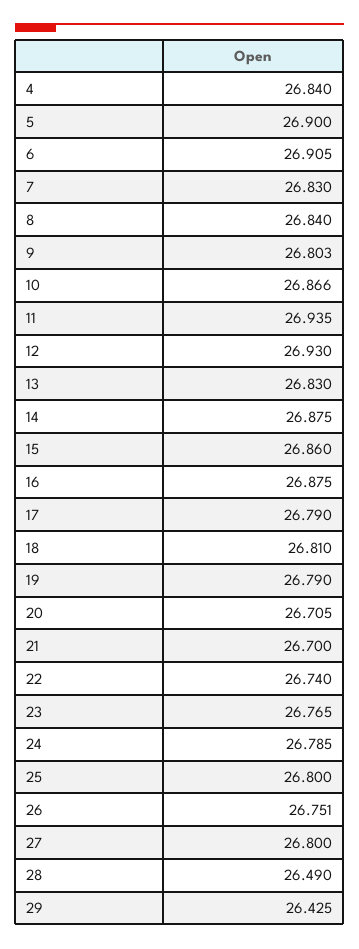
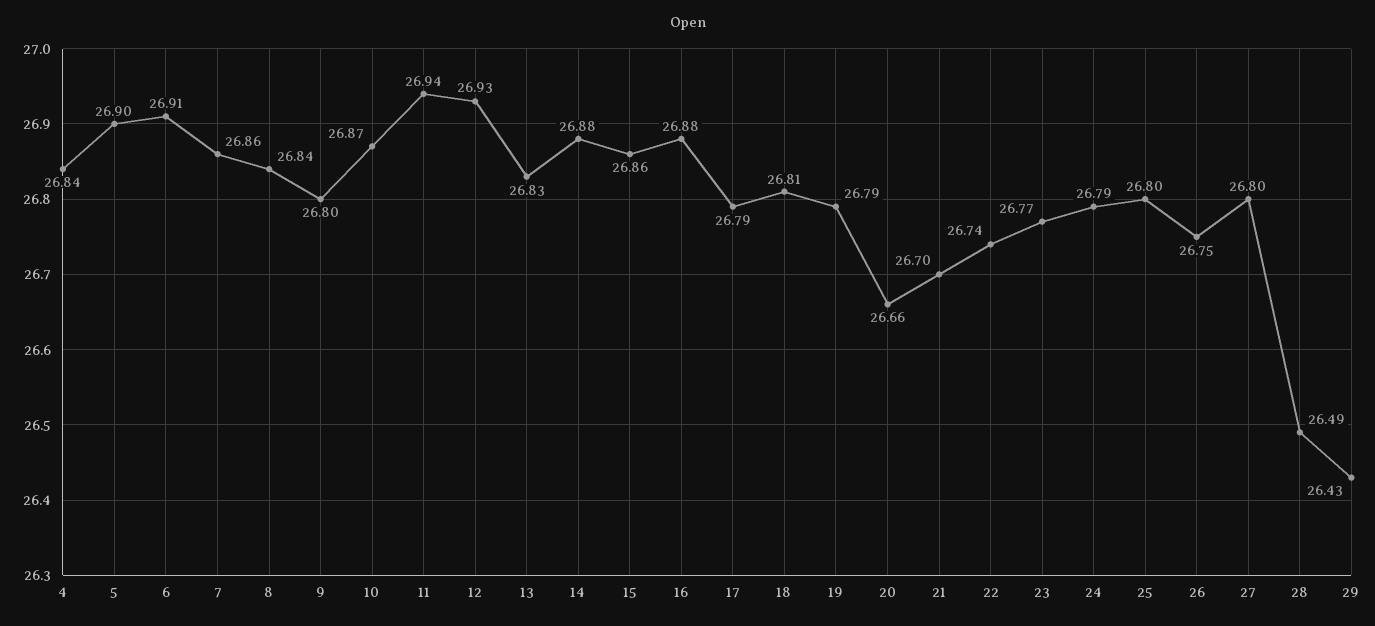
7: 26.83 -> 26.86
20: 26.705 -> 26.66

